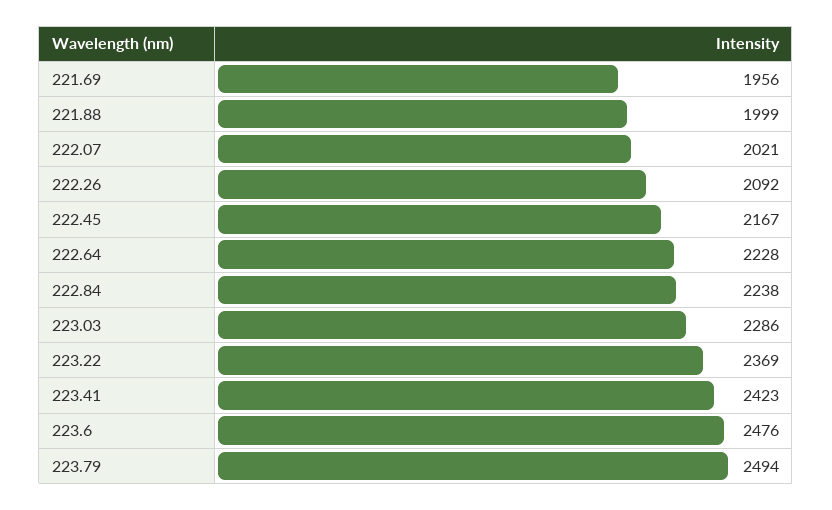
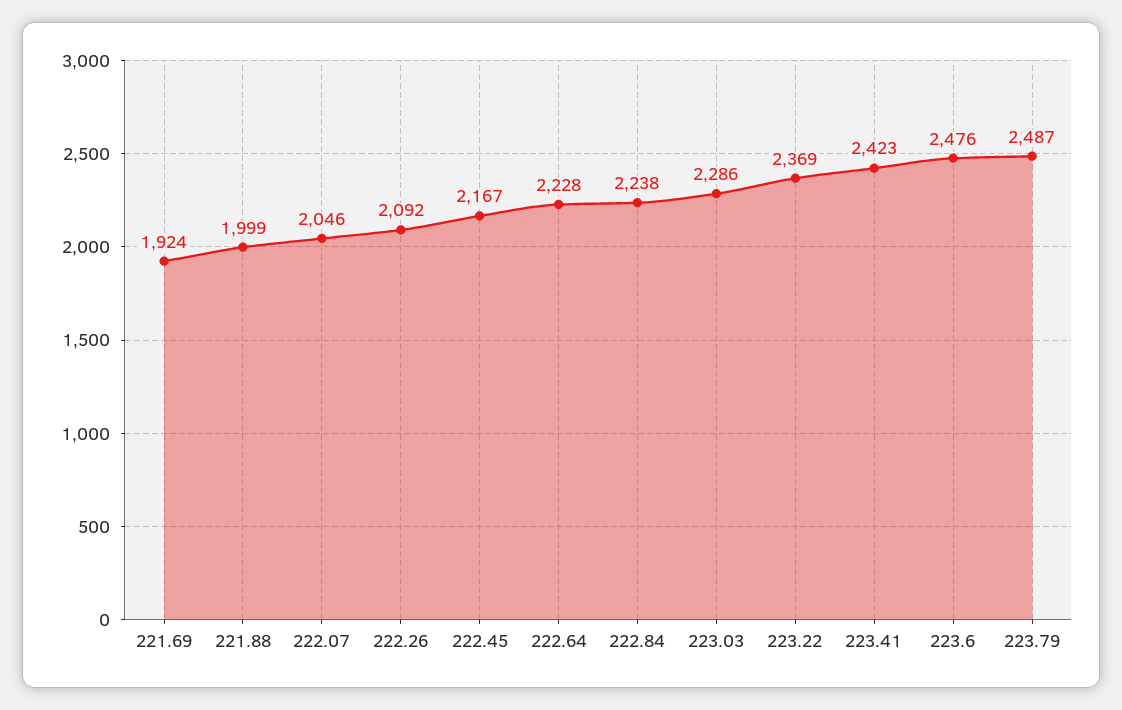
221.69: 1956 -> 1924
222.07: 2021 -> 2046
223.79: 2494 -> 2487

